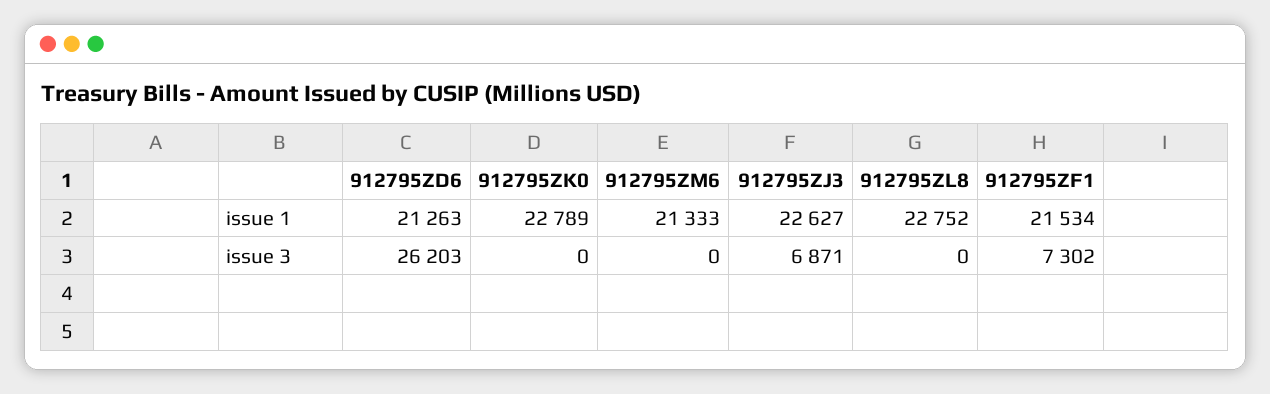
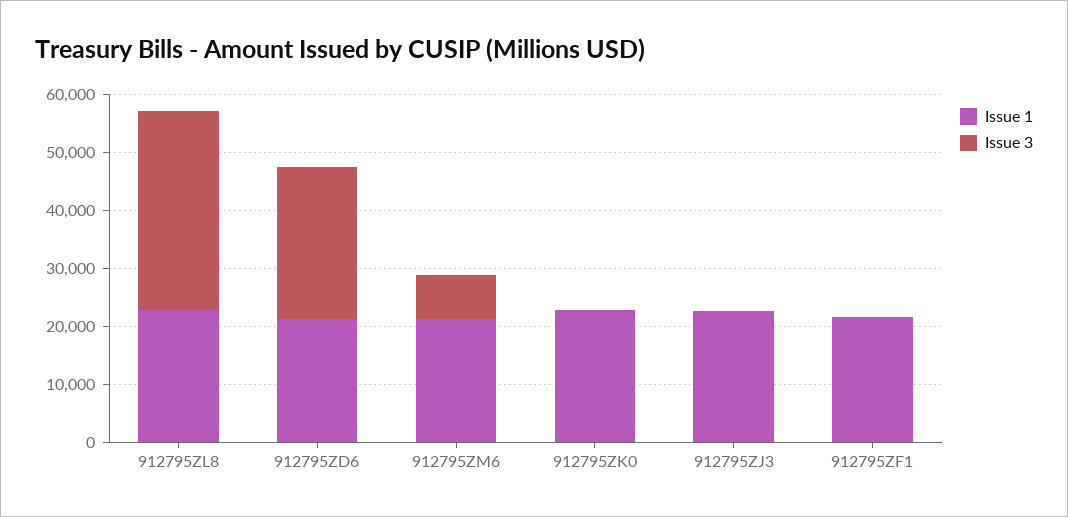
issue 3, 912795ZM6: 0 -> 8000
issue 3, 912795ZJ3: 6871 -> 0
issue 3, 912795ZL8: 0 -> 34000
issue 3, 912795ZF1: 7302 -> 0

